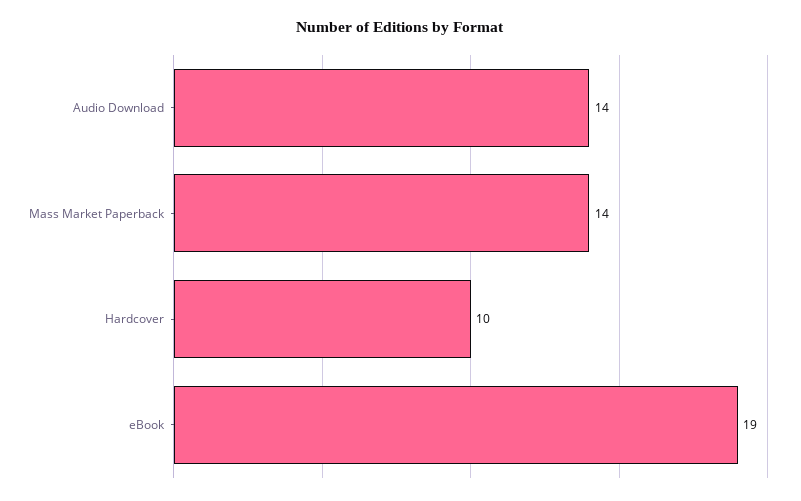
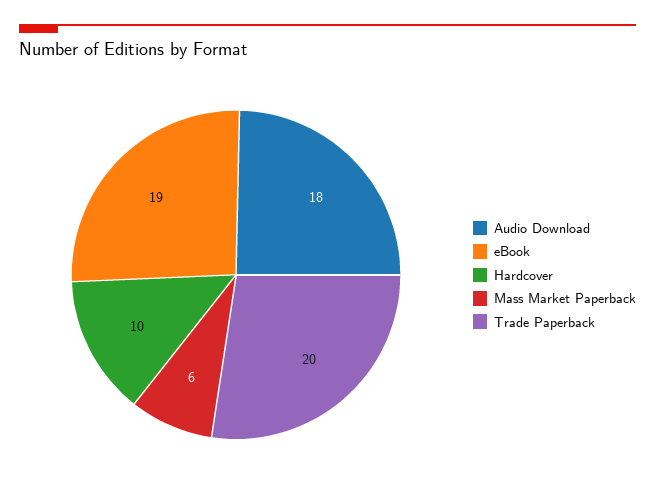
Audio Download: 14 -> 18
Mass Market Paperback: 14 -> 6
Trade Paperback: none -> 20

